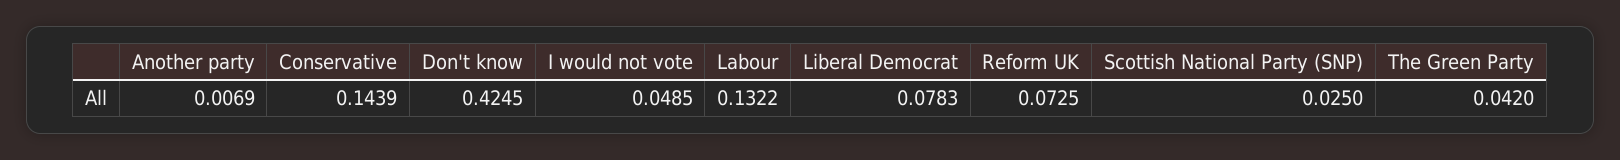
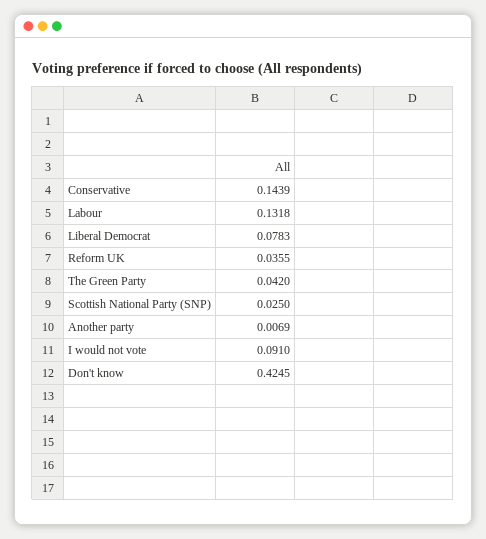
I would not vote: 0.0485 -> 0.091
Labour: 0.1322 -> 0.1318
Reform UK: 0.0725 -> 0.0355

